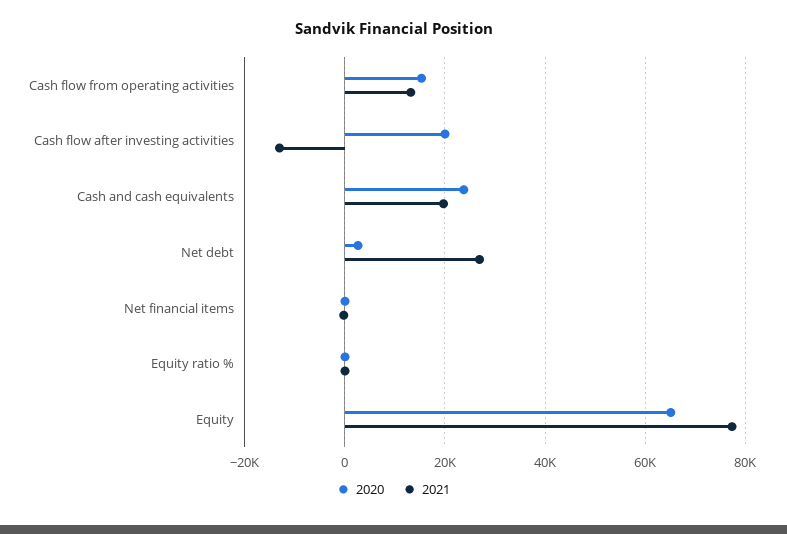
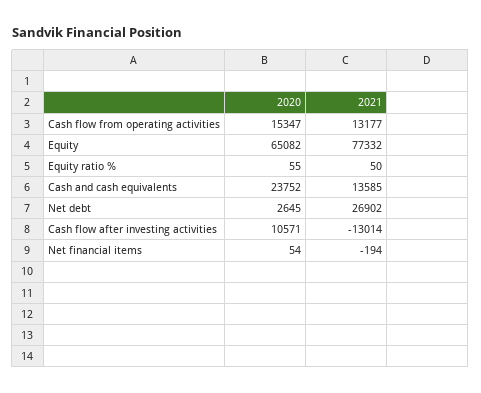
2020, Cash flow after investing activities: 20000 -> 10571
2021, Cash and cash equivalents: 20000 -> 13585

